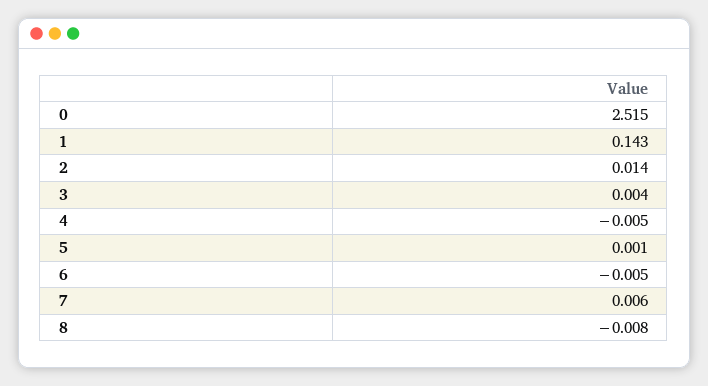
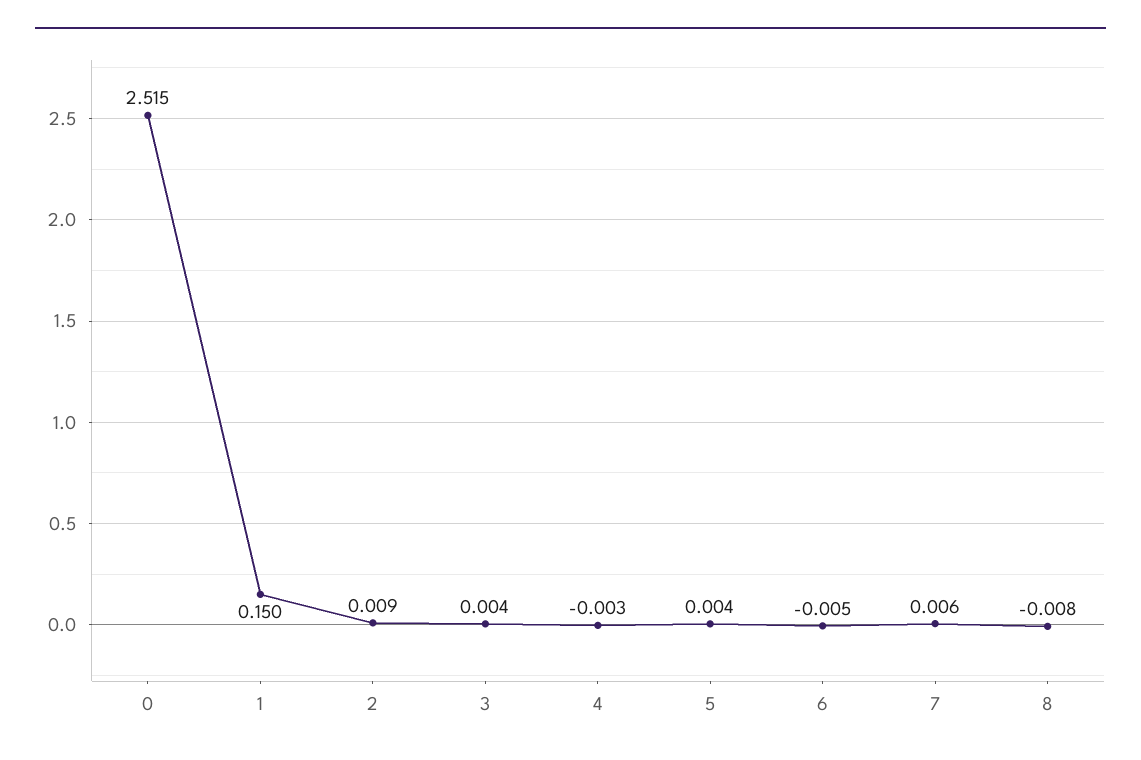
1: 0.143 -> 0.15
2: 0.014 -> 0.009
4: -0.005 -> -0.003
5: 0.001 -> 0.004

